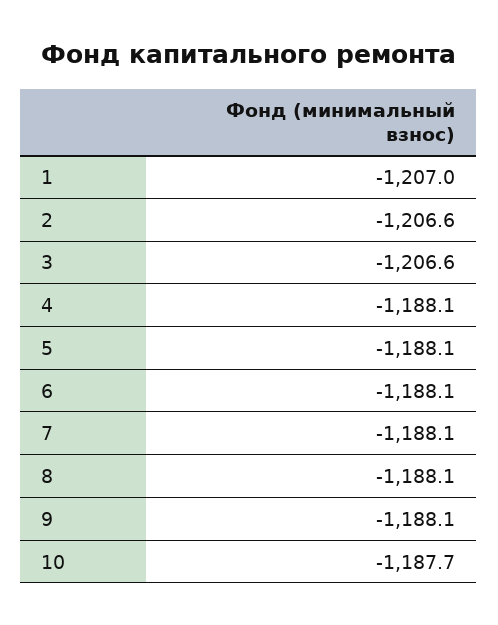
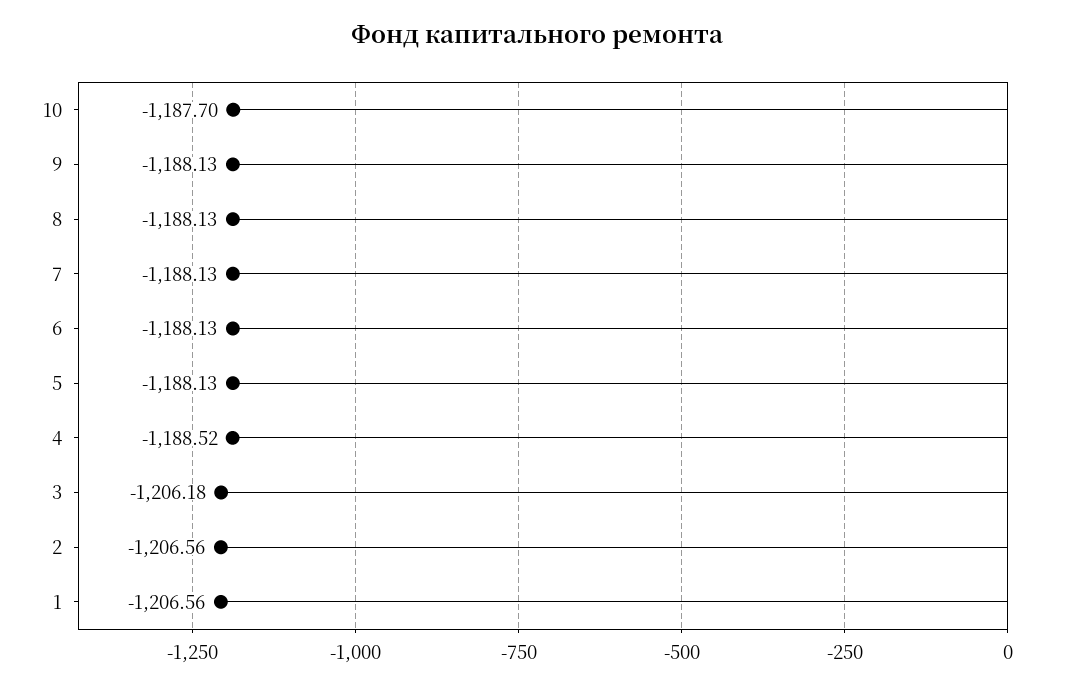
1: -1207 -> -1206.56
3: -1206.6 -> -1206.18
4: -1188.1 -> -1188.52

